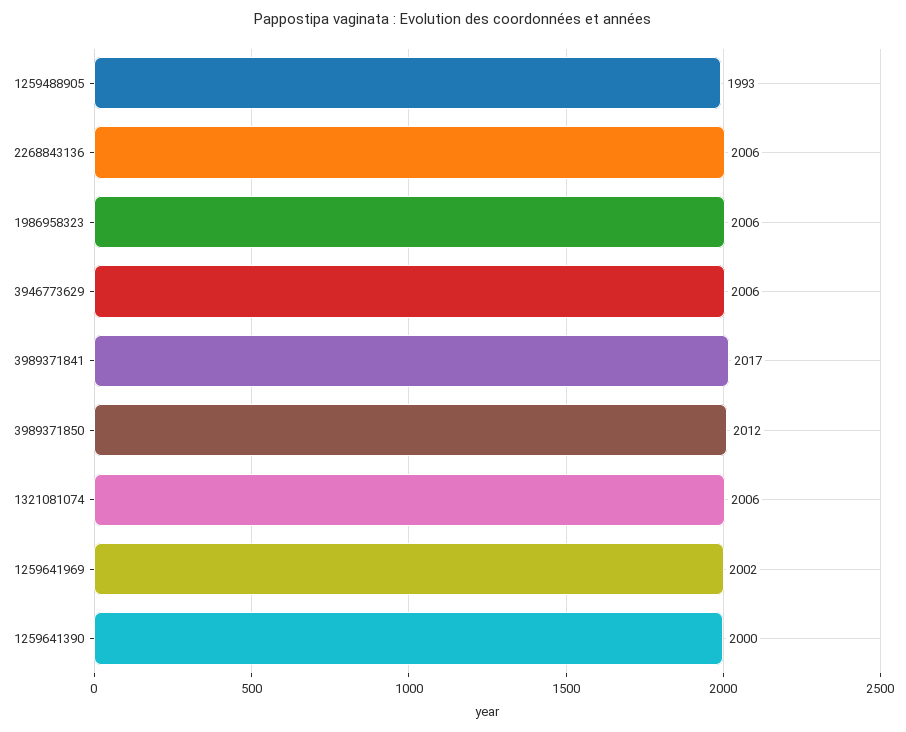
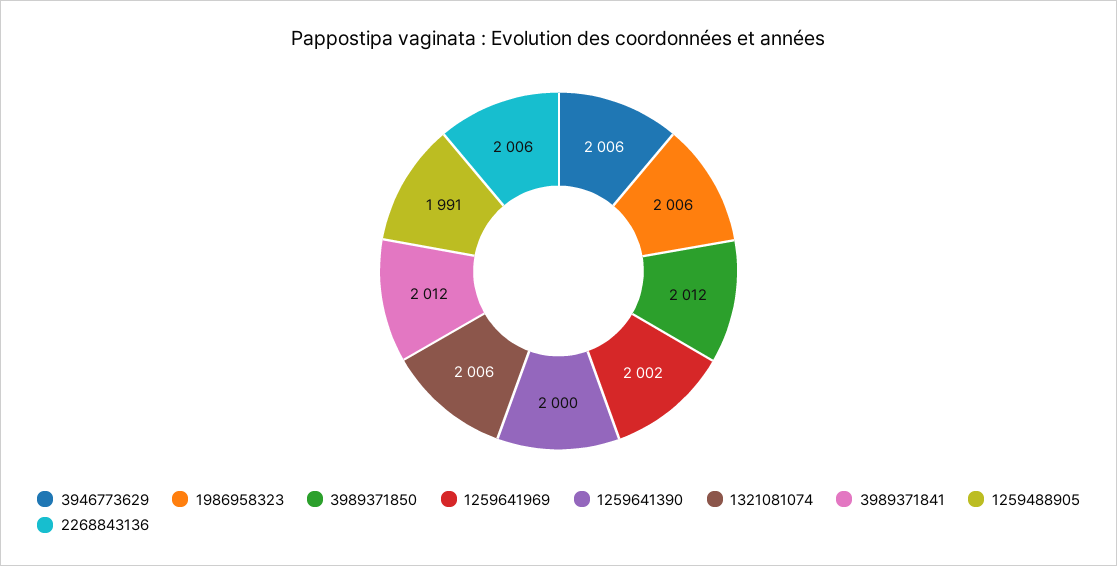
1259488905: 1993 -> 1991
3989371841: 2017 -> 2012

